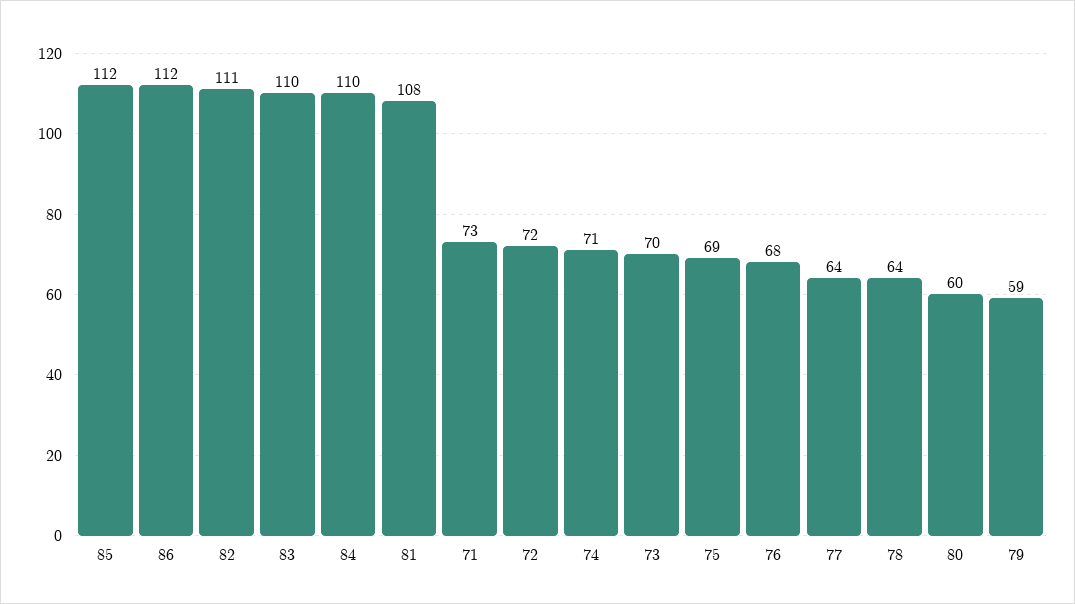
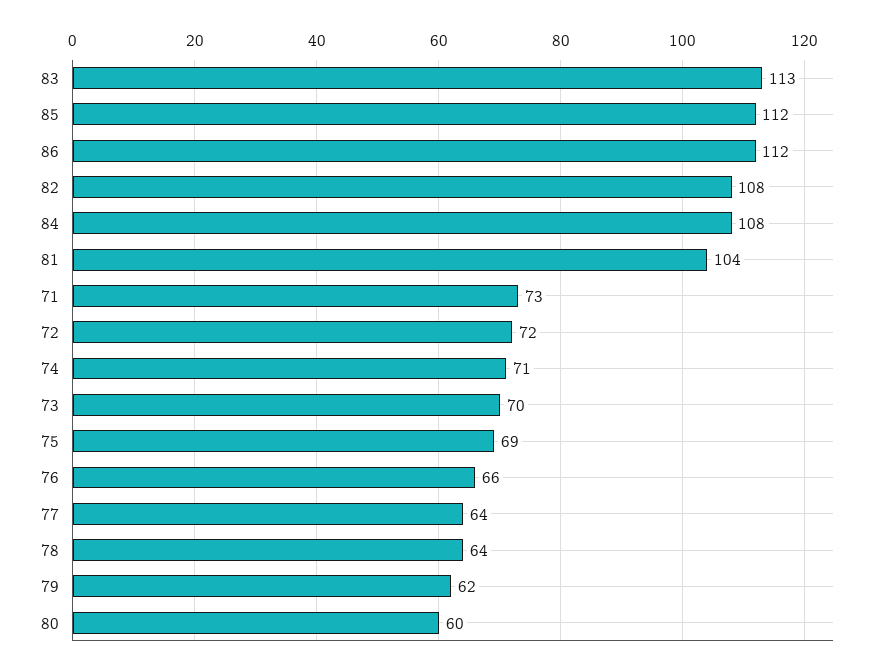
82: 111 -> 108
83: 110 -> 113
84: 110 -> 108
81: 108 -> 104
76: 68 -> 66
79: 59 -> 62

